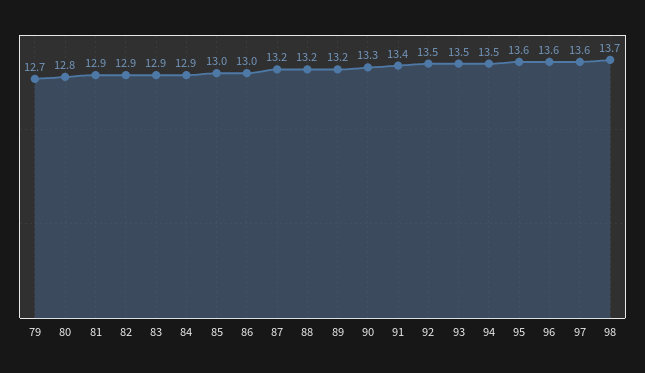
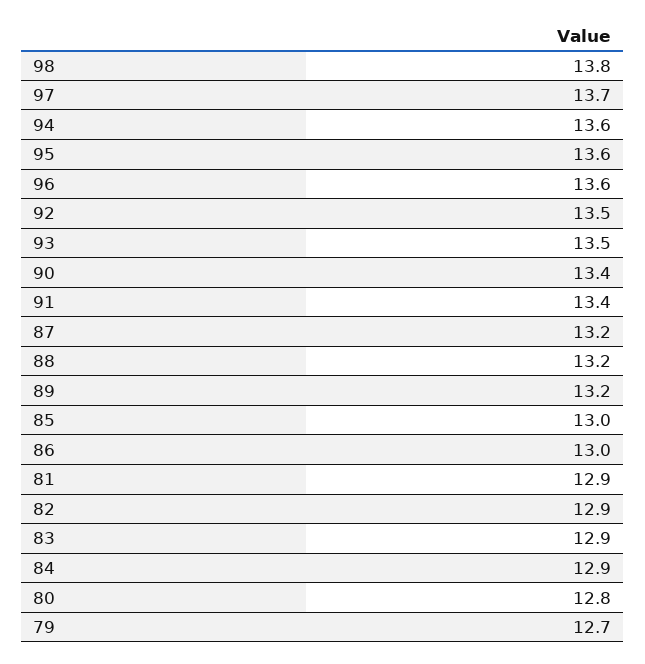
90: 13.3 -> 13.4
94: 13.5 -> 13.6
97: 13.6 -> 13.7
98: 13.7 -> 13.8

